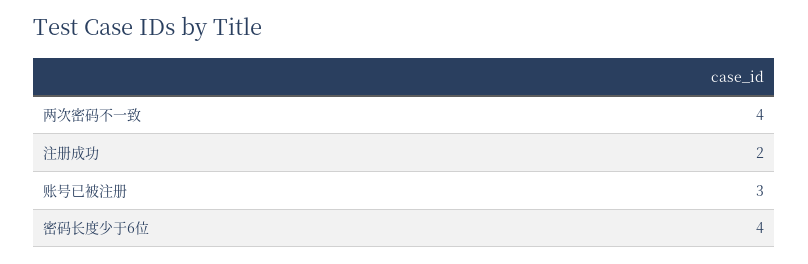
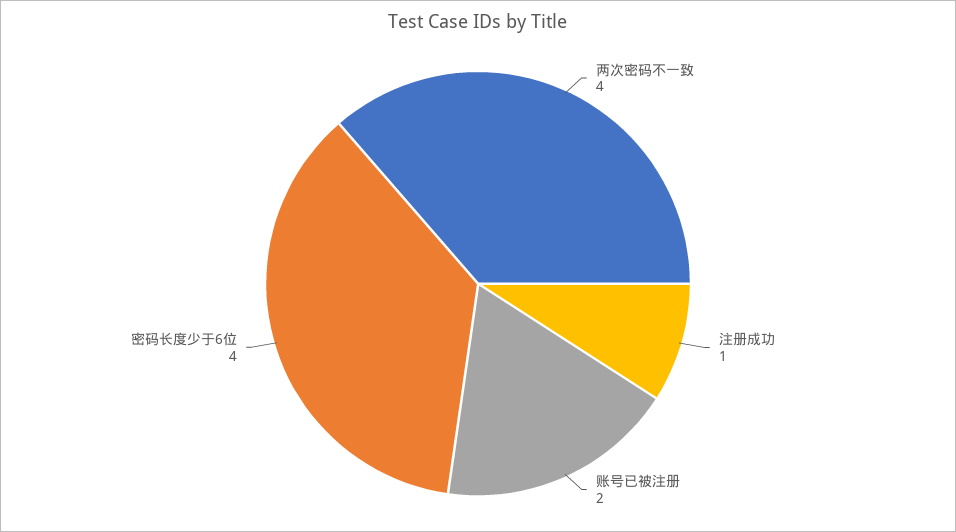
注册成功: 2 -> 1
账号已被注册: 3 -> 2

